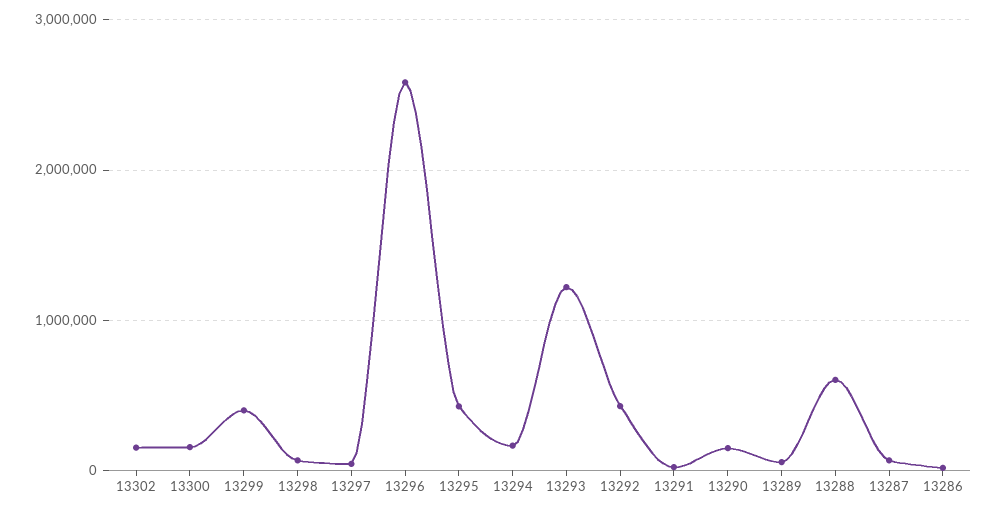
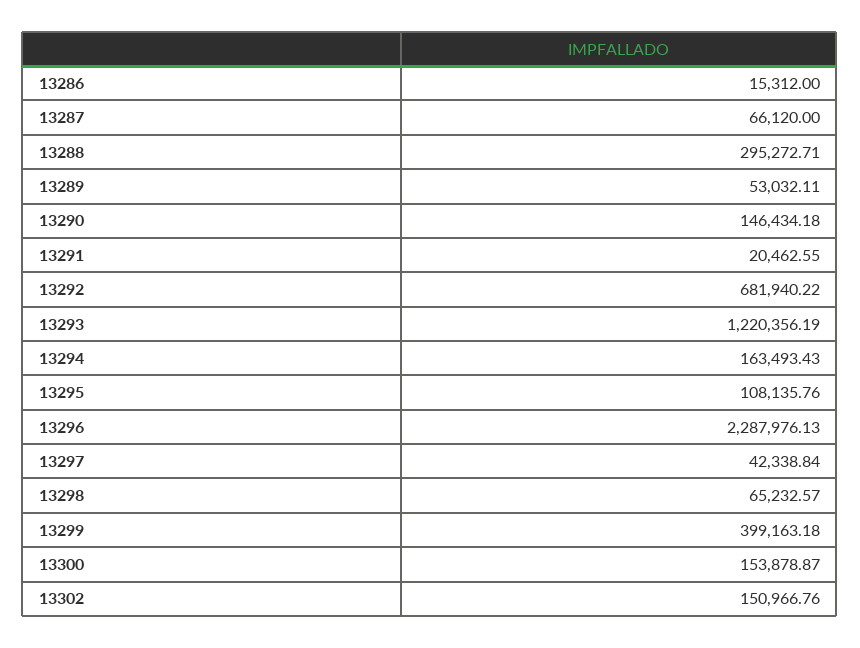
13296: 2600000 -> 2287976.13
13295: 400000 -> 108135.76
13292: 400000 -> 681940.22
13288: 600000 -> 295272.71

